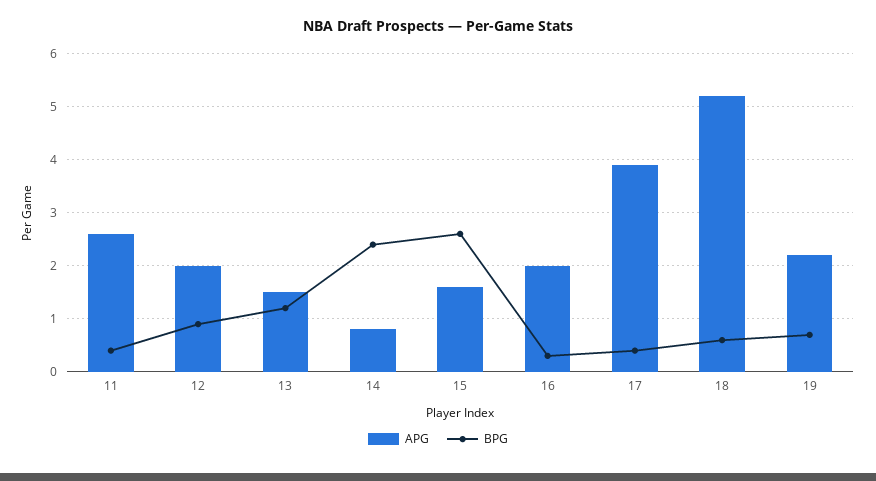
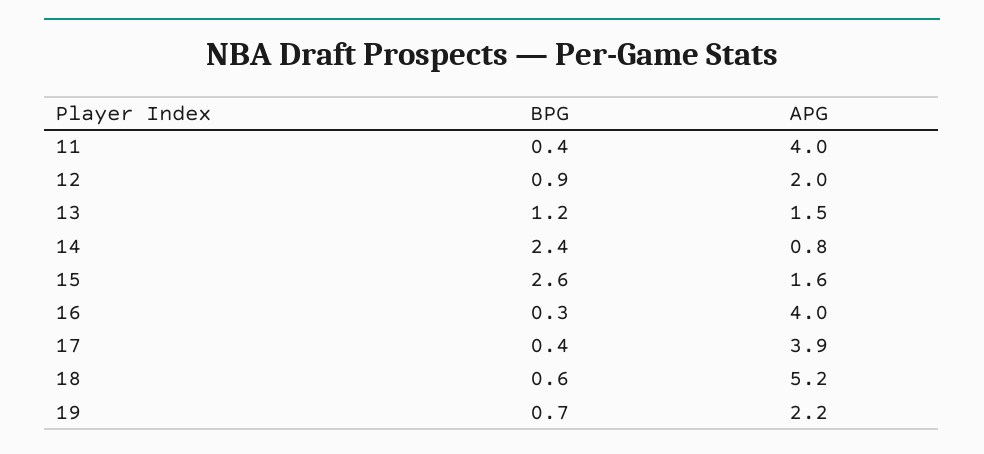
APG, 11: 2.5 -> 4
APG, 16: 2 -> 4

